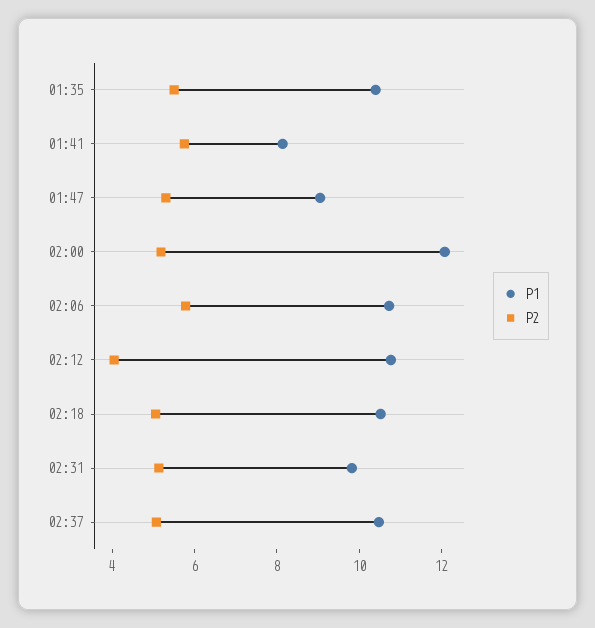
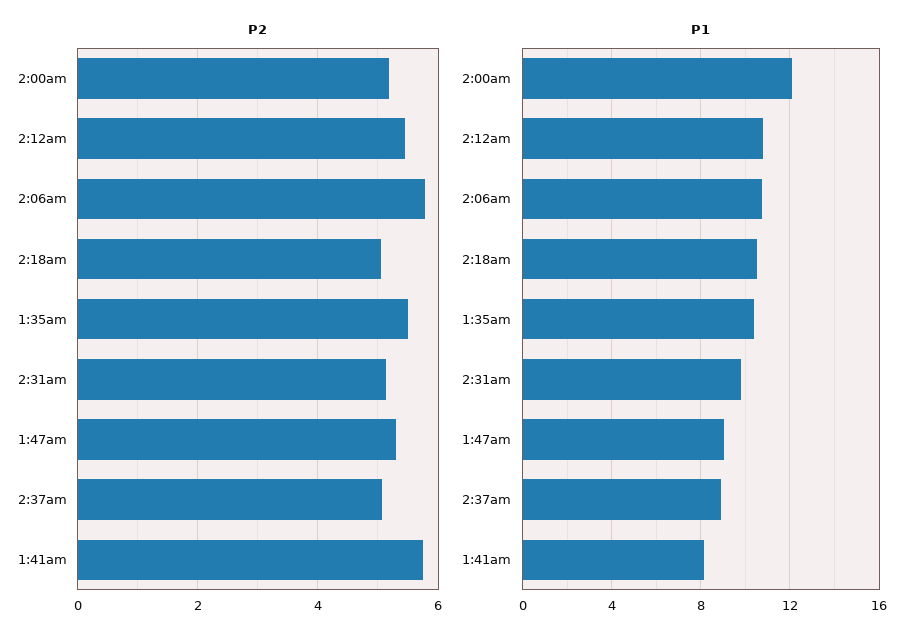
P2, 02:12: 4 -> 5.4
P1, 02:37: 10.5 -> 9

